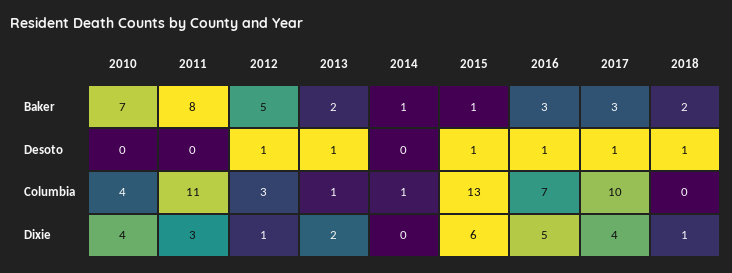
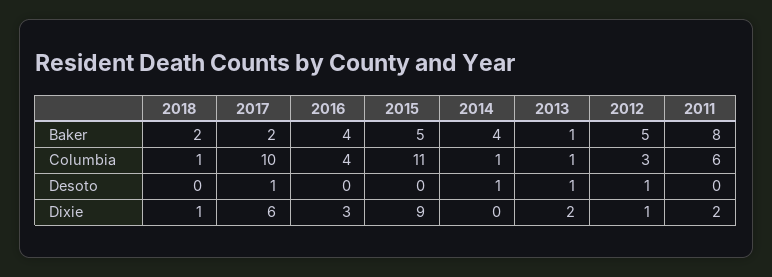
2010, Baker: 7 -> none
2013, Baker: 2 -> 1
2014, Baker: 1 -> 4
2015, Baker: 1 -> 5
2016, Baker: 3 -> 4
2017, Baker: 3 -> 2
2010, Desoto: 0 -> none
2014, Desoto: 0 -> 1
2015, Desoto: 1 -> 0
2016, Desoto: 1 -> 0
2018, Desoto: 1 -> 0
2010, Columbia: 4 -> none
2011, Columbia: 11 -> 6
2015, Columbia: 13 -> 11
2016, Columbia: 7 -> 4
2018, Columbia: 0 -> 1
2010, Dixie: 4 -> none
2011, Dixie: 3 -> 2
2015, Dixie: 6 -> 9
2016, Dixie: 5 -> 3
2017, Dixie: 4 -> 6

